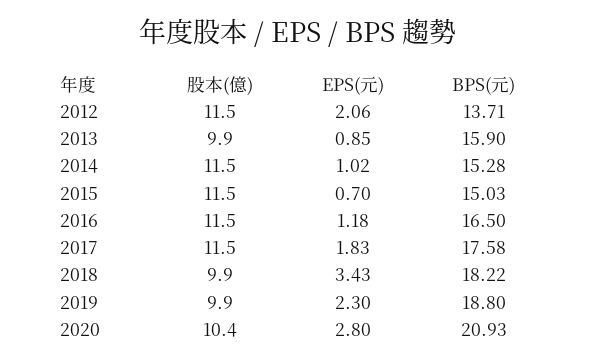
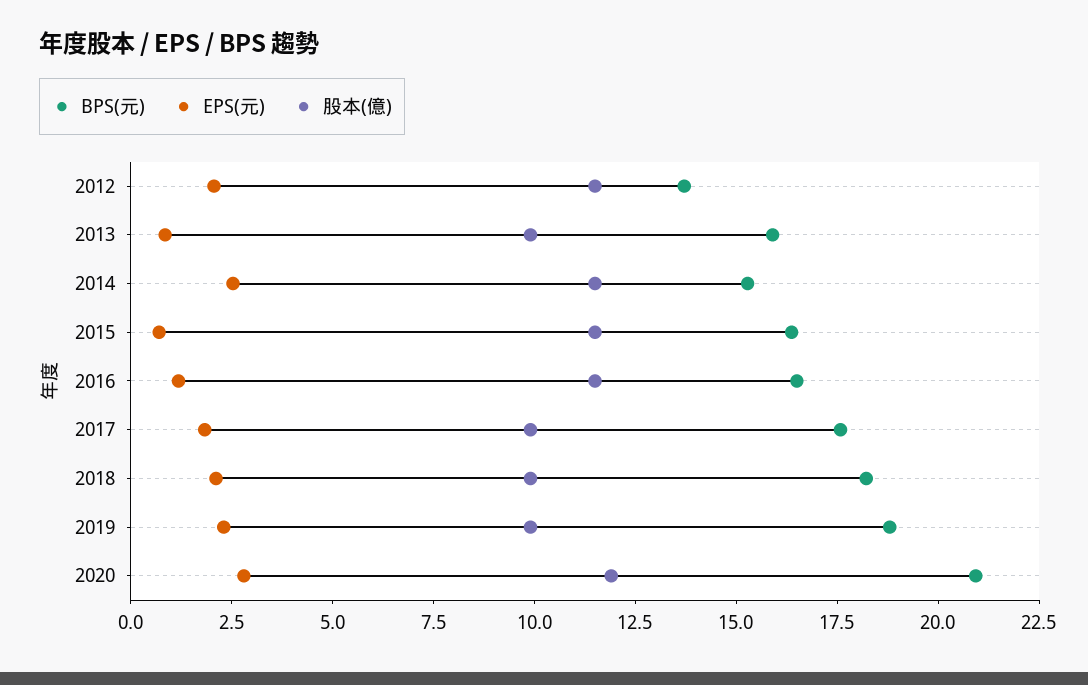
EPS(元), 2014: 1.02 -> 2.5
BPS(元), 2015: 15.03 -> 16.5
股本(億), 2017: 11.5 -> 10
EPS(元), 2018: 3.43 -> 2
股本(億), 2020: 10.4 -> 12

